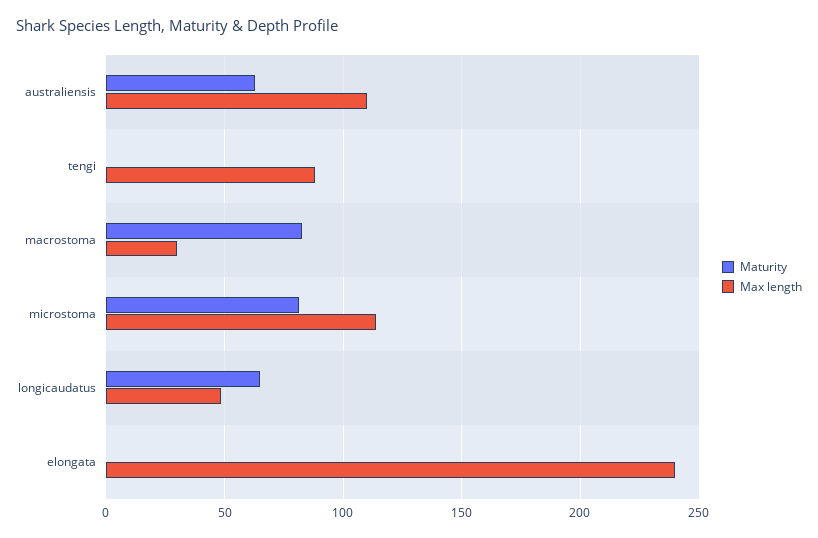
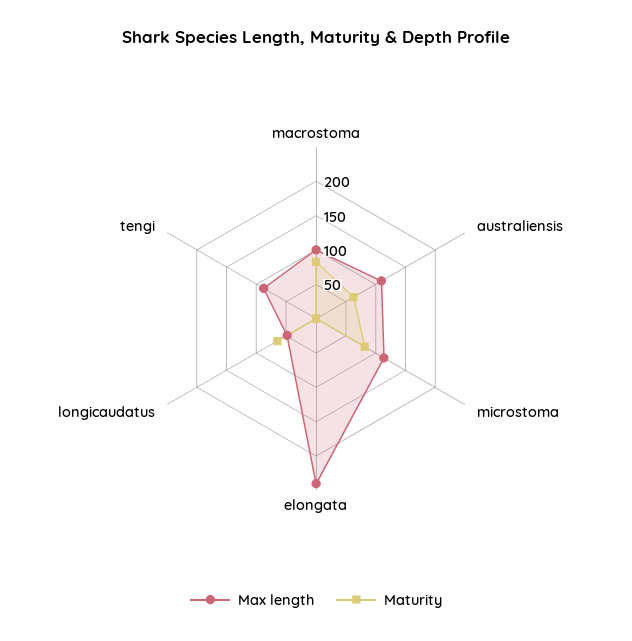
Max length, macrostoma: 30 -> 100

